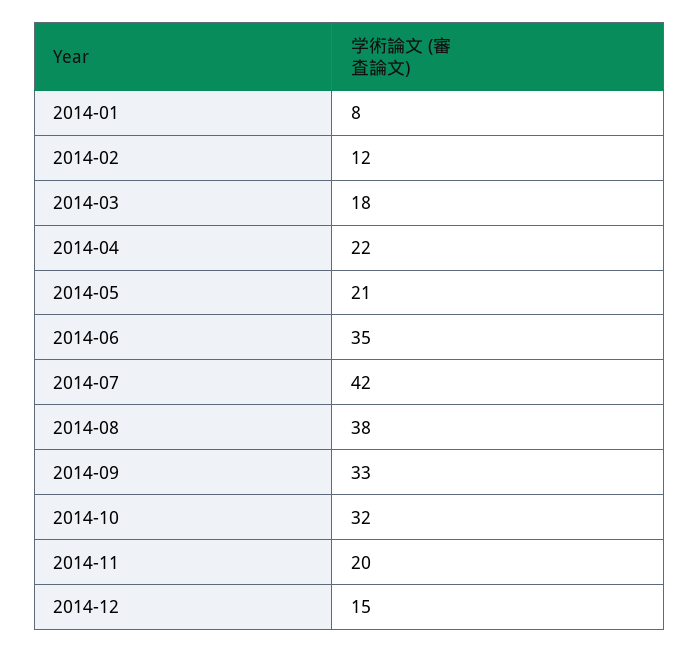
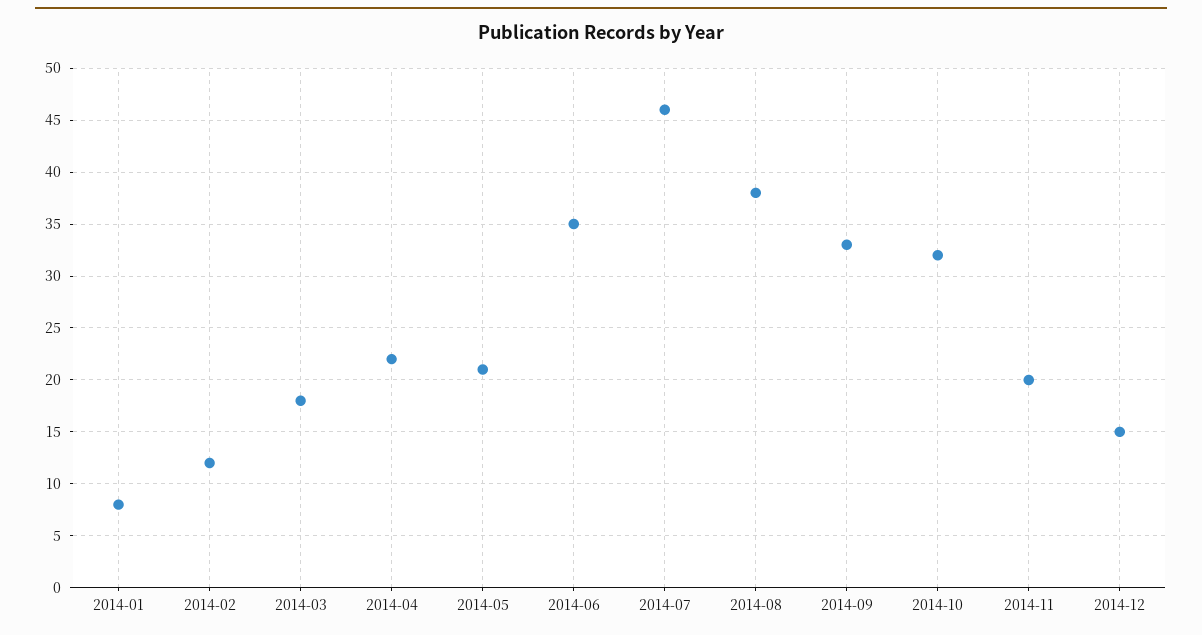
2014-07: 42 -> 46

